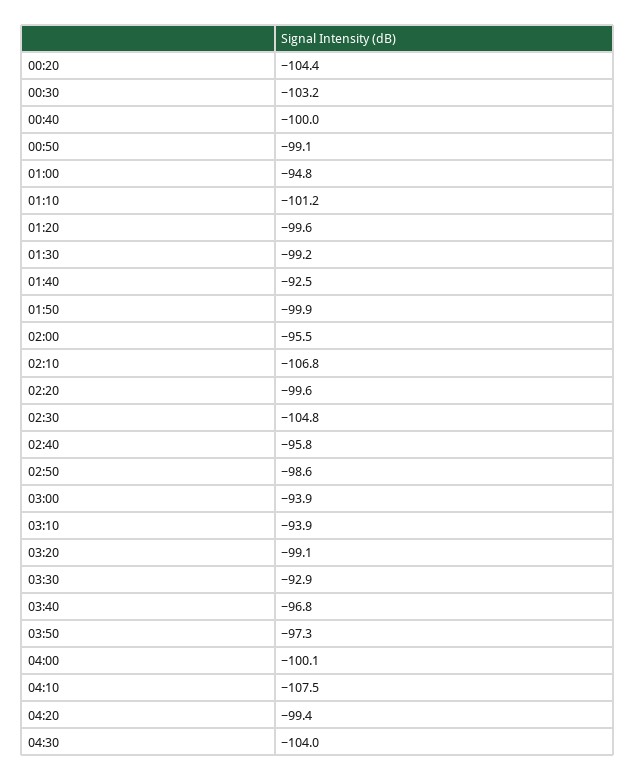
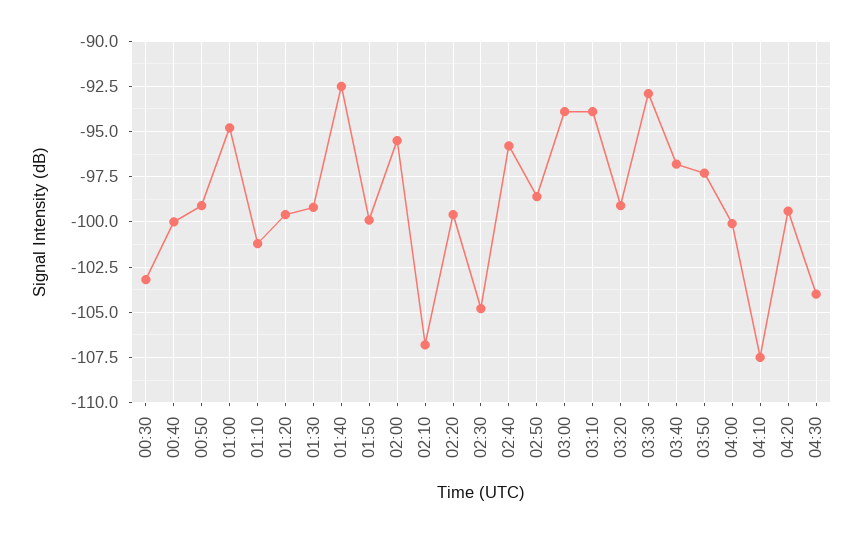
00:20: -104.4 -> none

